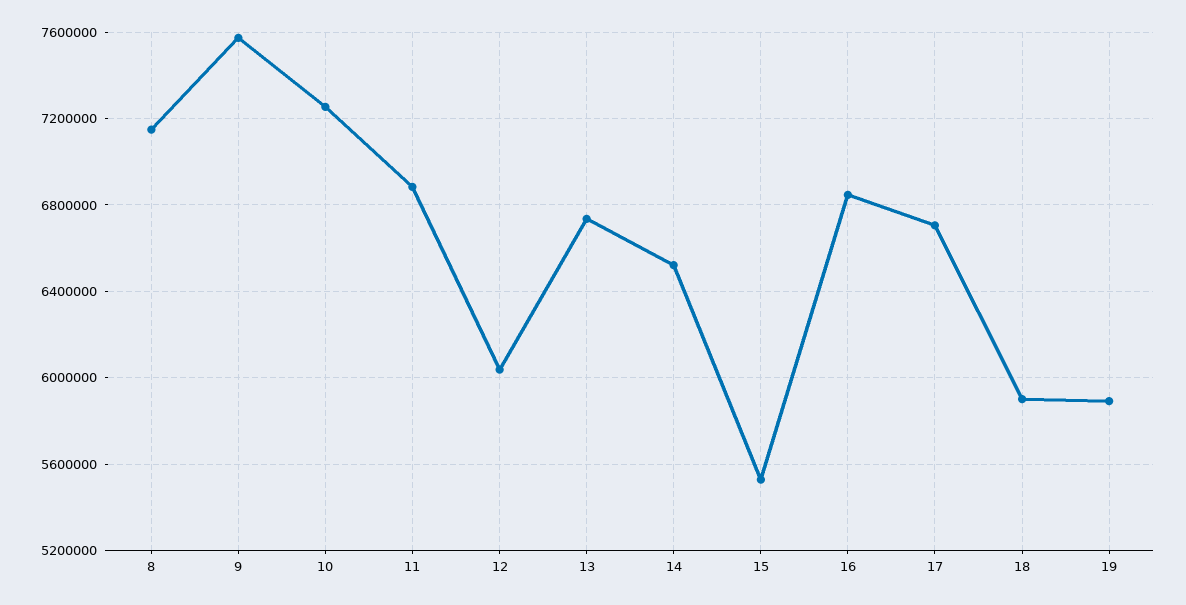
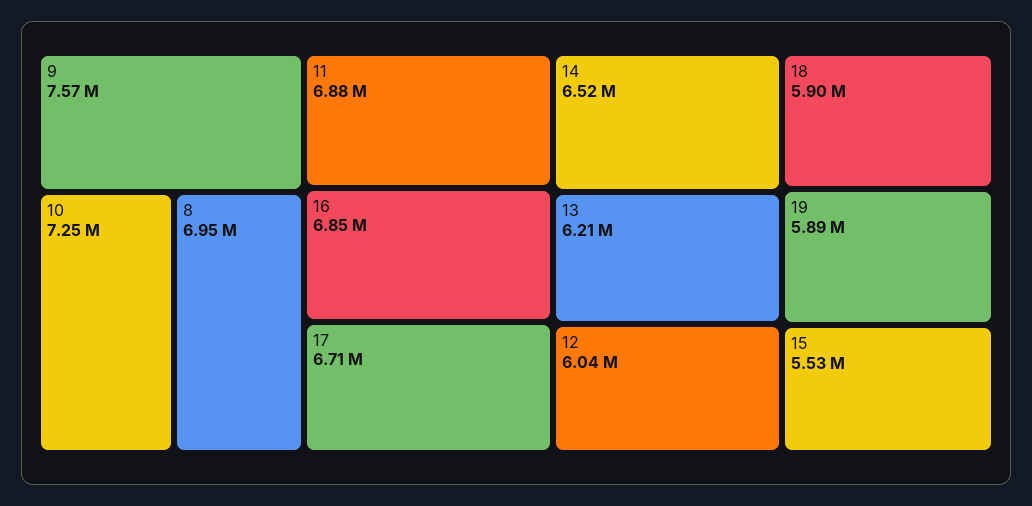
8: 7150000 -> 6950000
13: 6750000 -> 6210000

